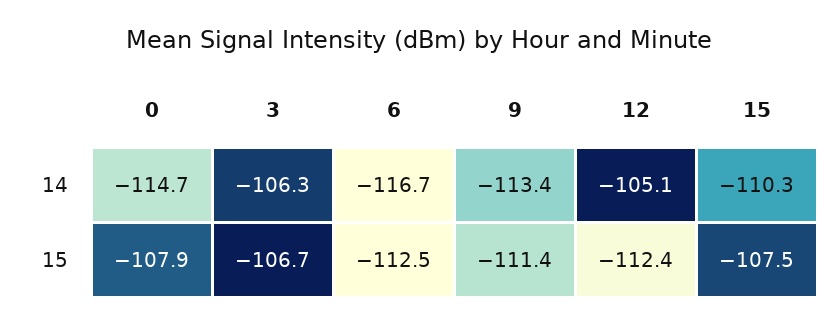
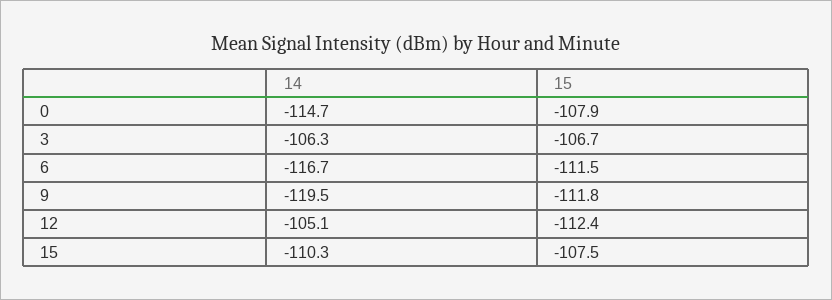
9, 14: -113.4 -> -119.5
6, 15: -112.5 -> -111.5
9, 15: -111.4 -> -111.8

